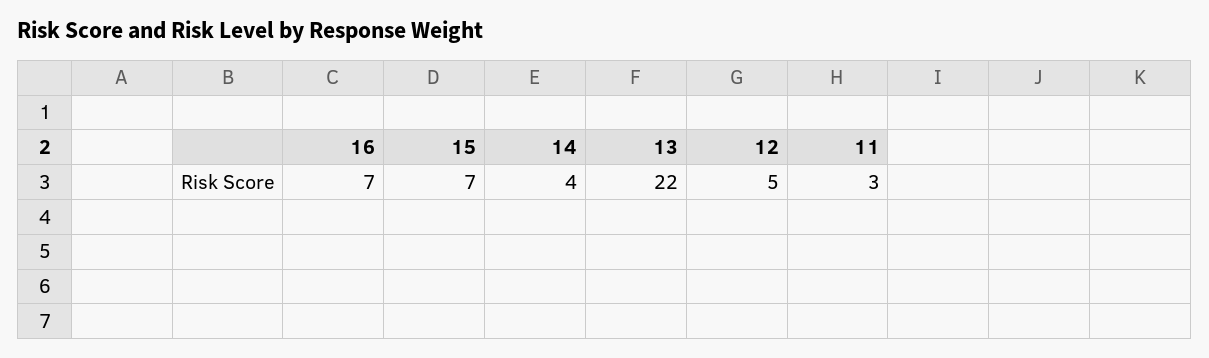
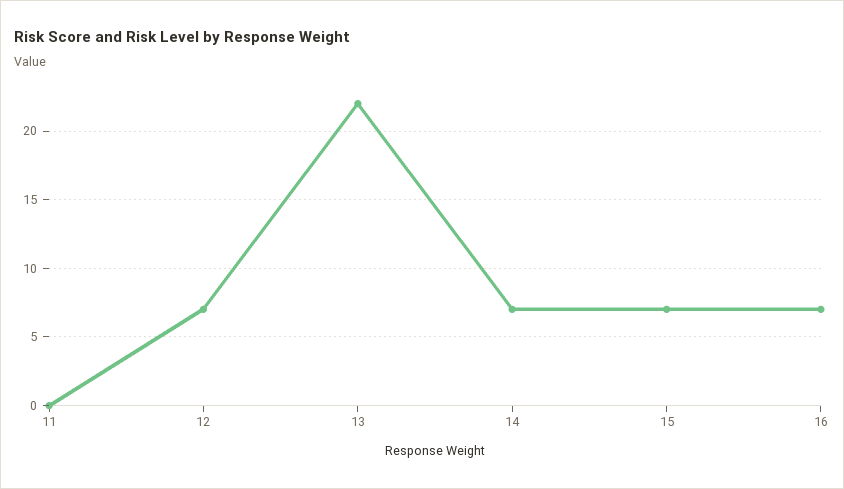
14: 4 -> 7
12: 5 -> 7
11: 3 -> 0

